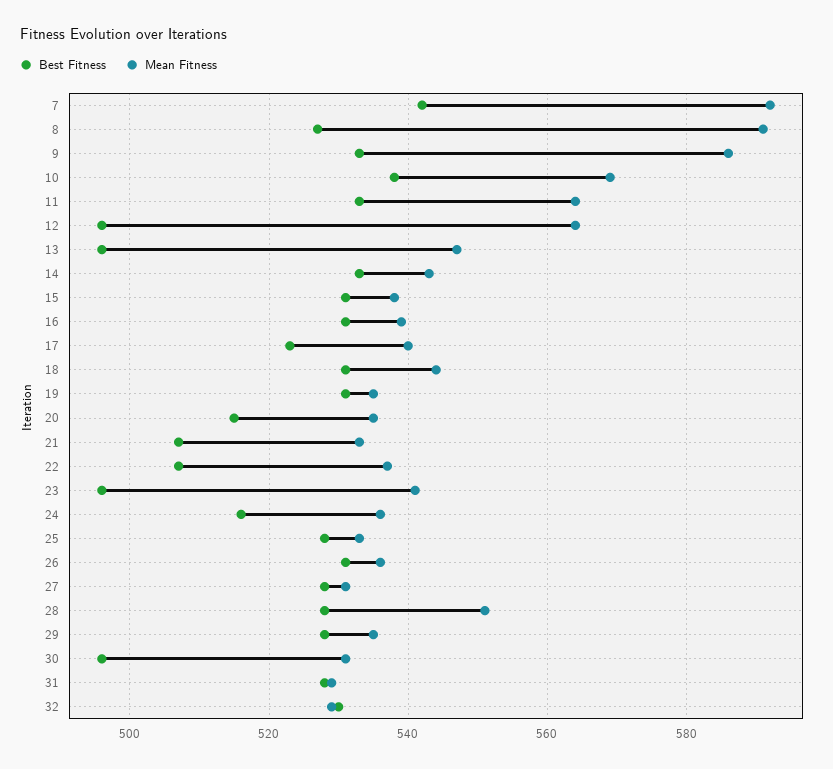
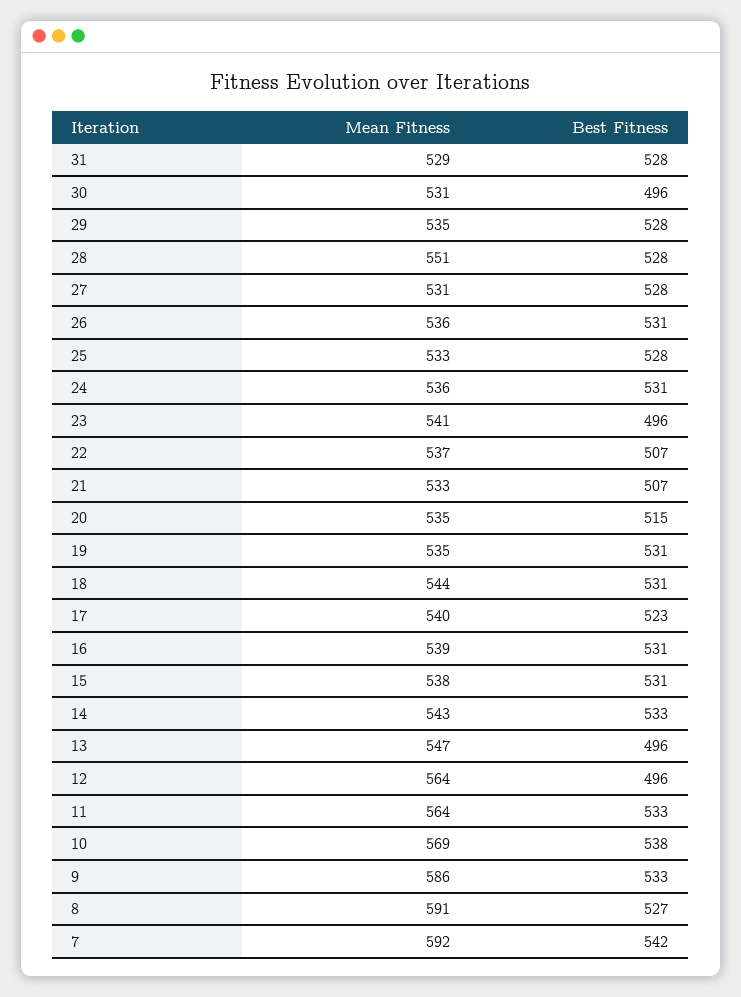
Best Fitness, 24: 515 -> 531
Best Fitness, 32: 530 -> none
Mean Fitness, 32: 530 -> none

